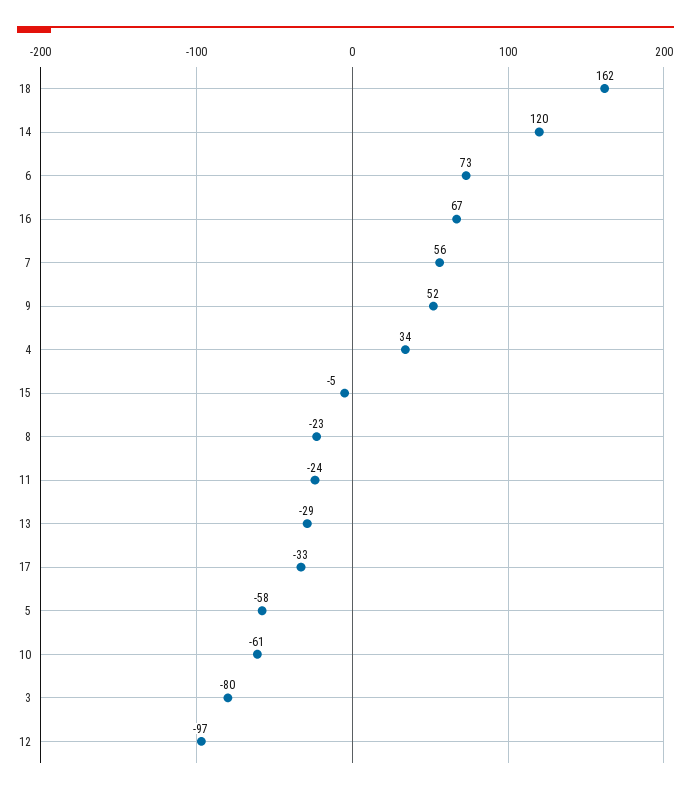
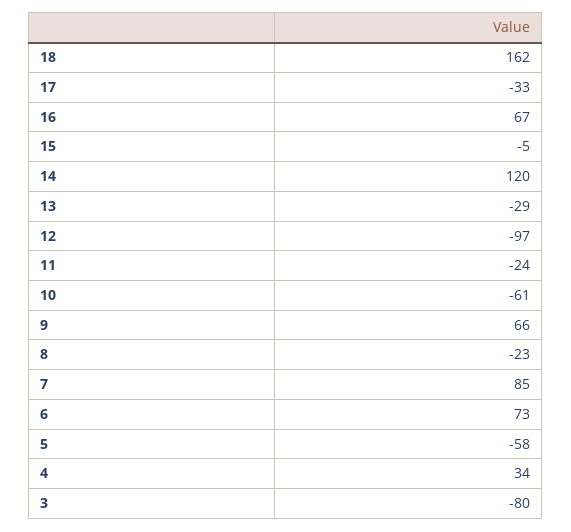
7: 56 -> 85
9: 52 -> 66

